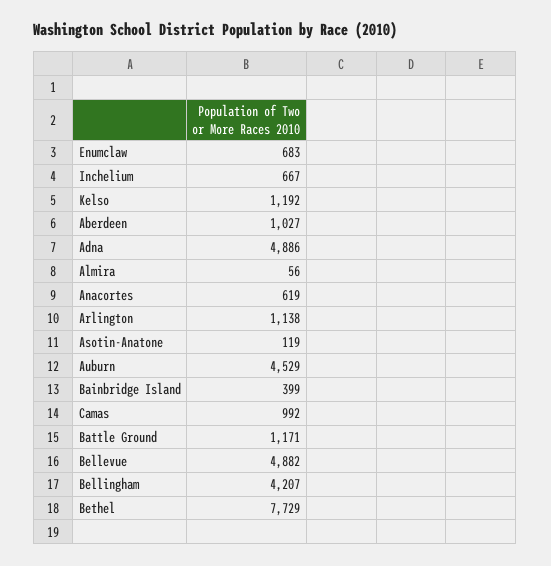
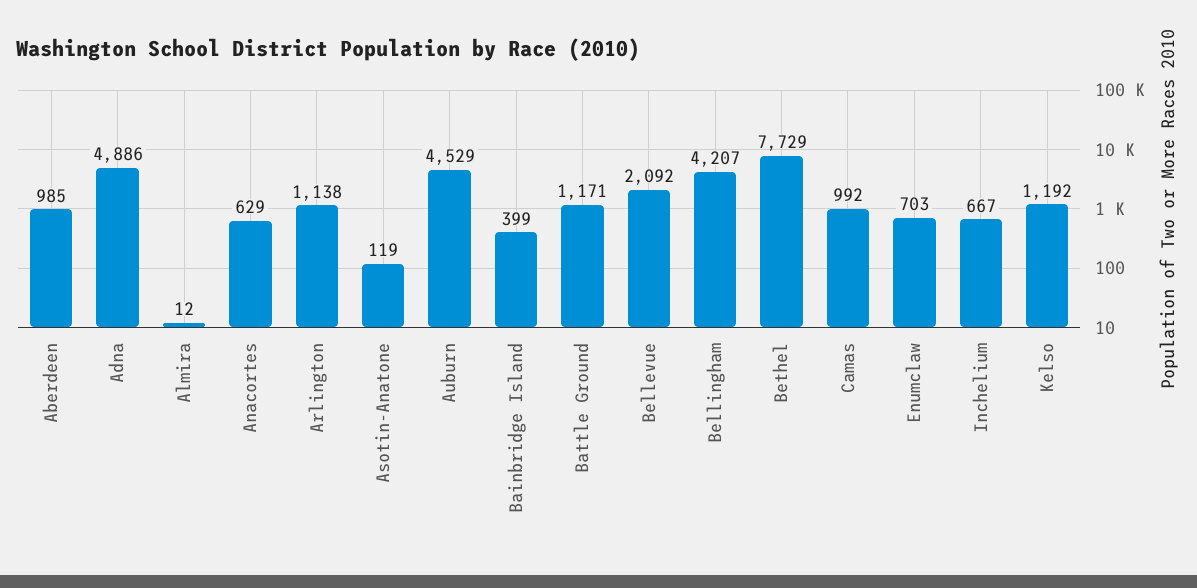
Enumclaw: 683 -> 703
Aberdeen: 1027 -> 985
Almira: 56 -> 12
Anacortes: 619 -> 629
Bellevue: 4882 -> 2092

